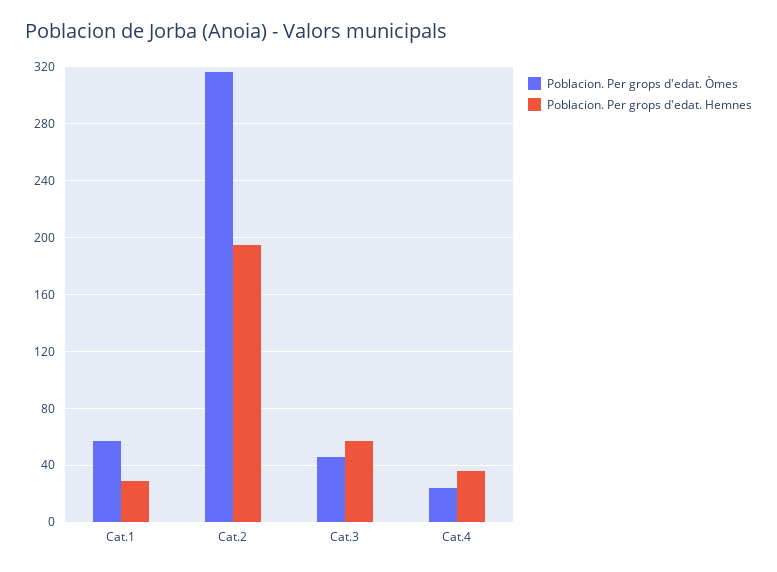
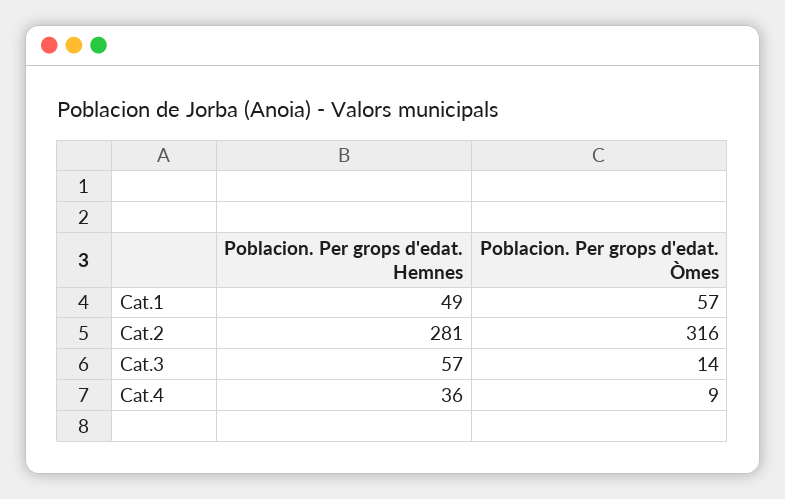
Poblacion. Per grops d'edat. Hemnes, Cat.1: 30 -> 49
Poblacion. Per grops d'edat. Hemnes, Cat.2: 195 -> 281
Poblacion. Per grops d'edat. Òmes, Cat.3: 45 -> 14
Poblacion. Per grops d'edat. Òmes, Cat.4: 25 -> 9

